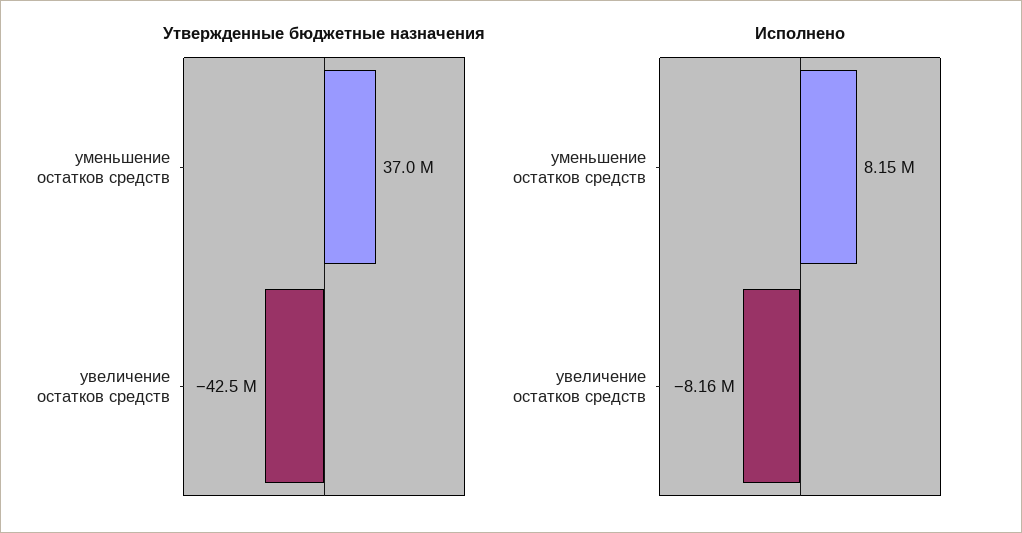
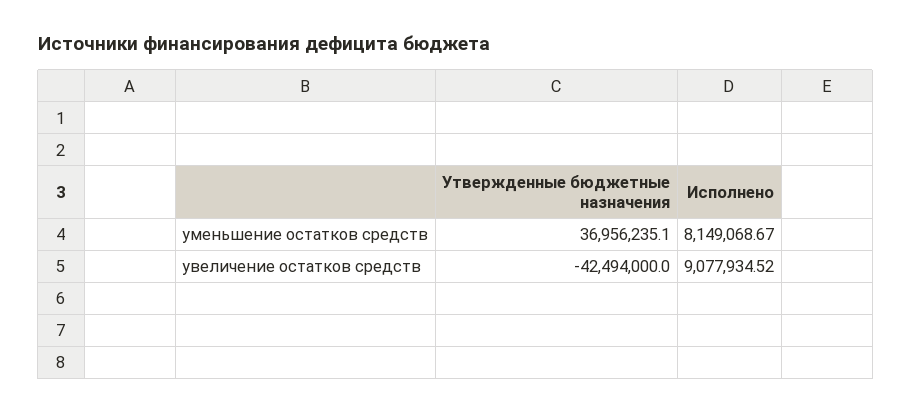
Исполнено, увеличение остатков средств: -8160000 -> 9077934.52

